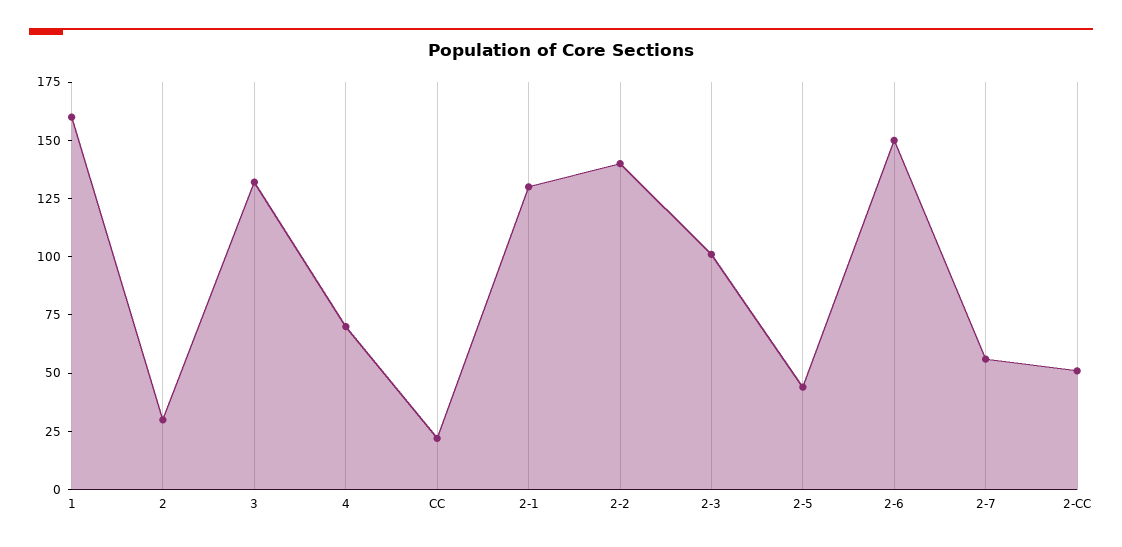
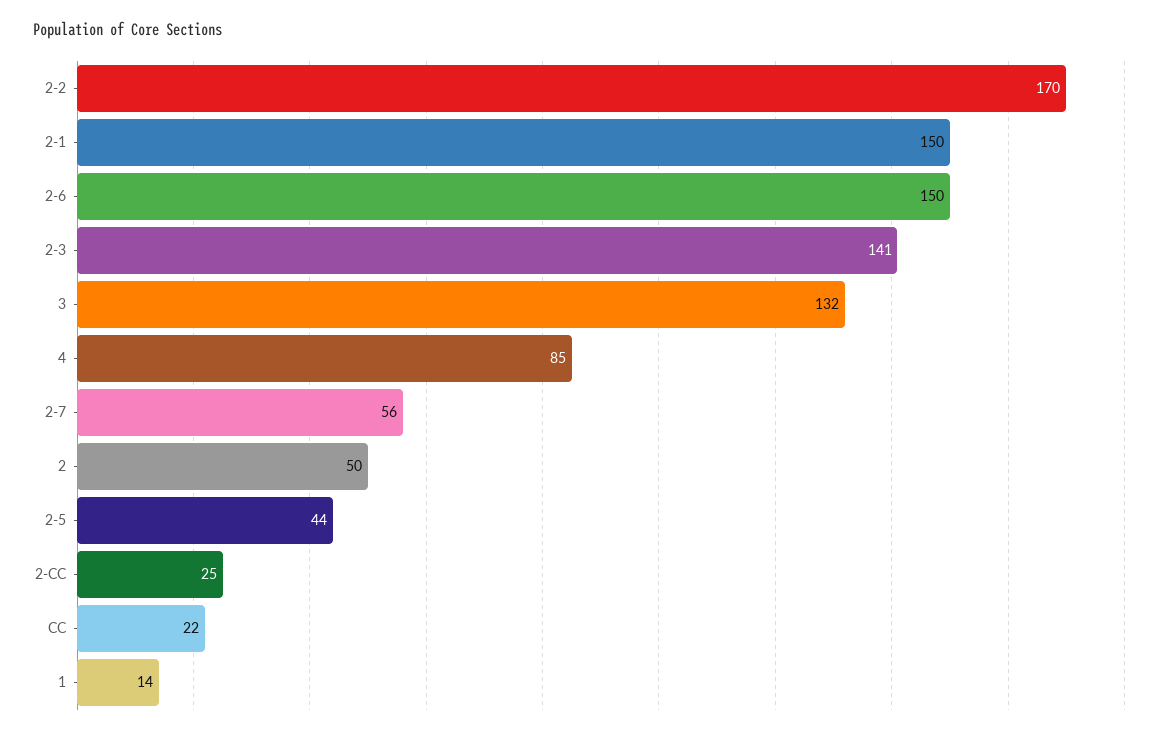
1: 160 -> 14
2: 30 -> 50
4: 70 -> 85
2-1: 130 -> 150
2-2: 140 -> 170
2-3: 100 -> 141
2-CC: 50 -> 25

